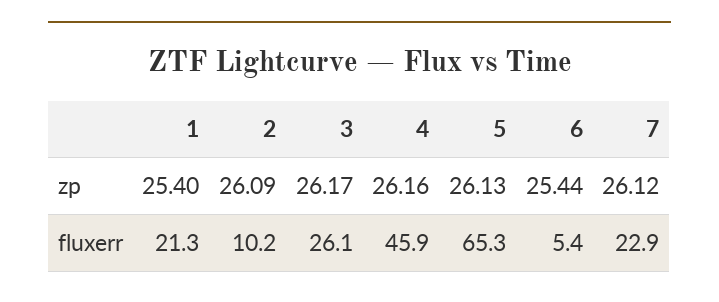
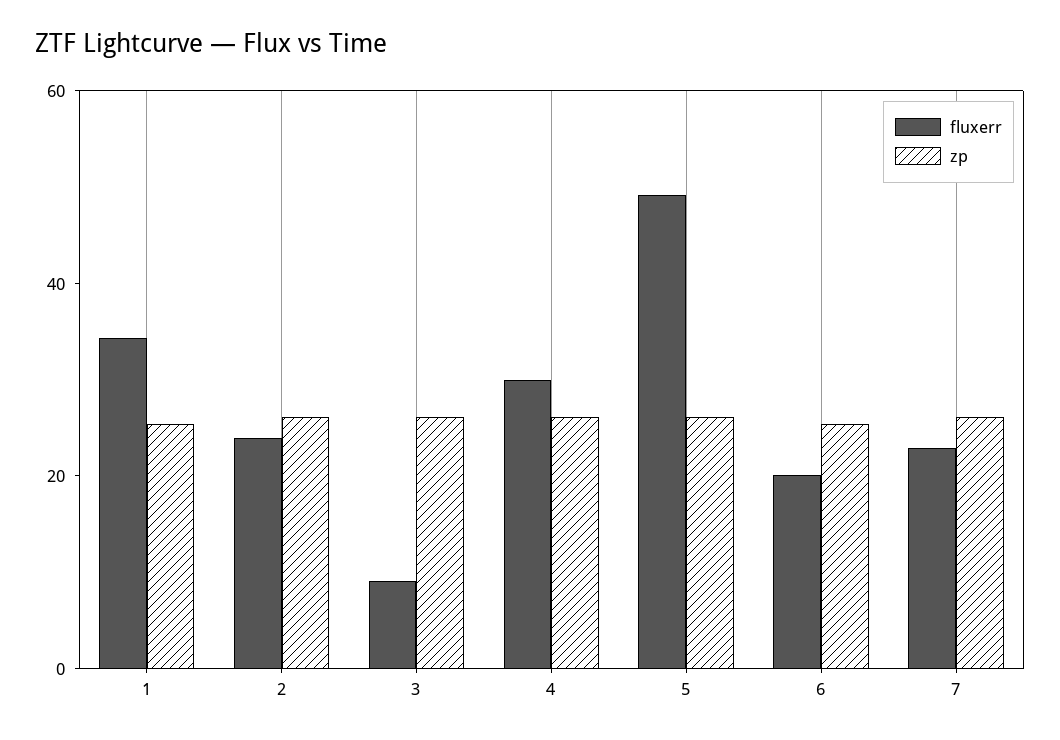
fluxerr, 1: 21.3 -> 35
fluxerr, 2: 10.2 -> 25
fluxerr, 3: 26.1 -> 10
fluxerr, 4: 45.9 -> 30
fluxerr, 5: 65.3 -> 50
fluxerr, 6: 5.4 -> 20

